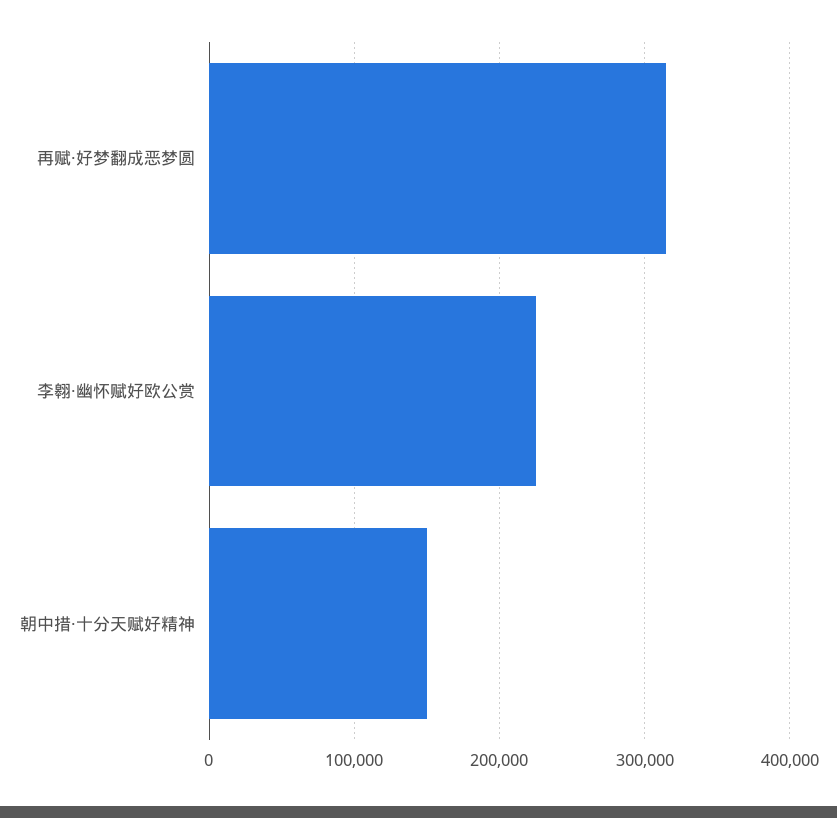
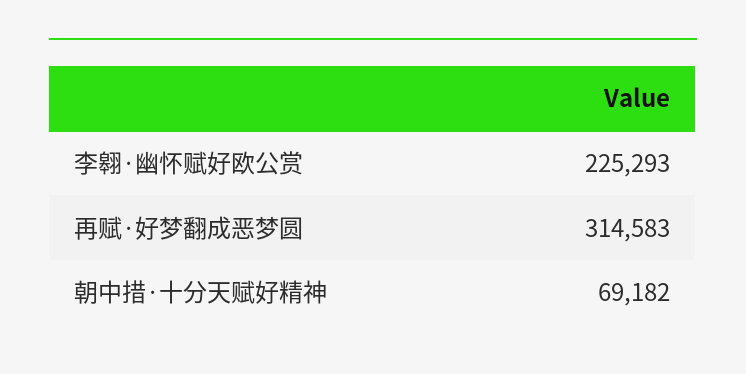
朝中措·十分天赋好精神: 150000 -> 69182

